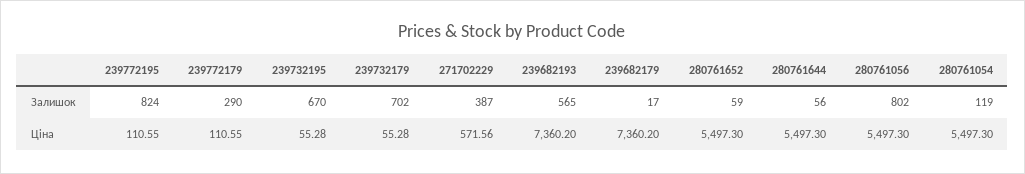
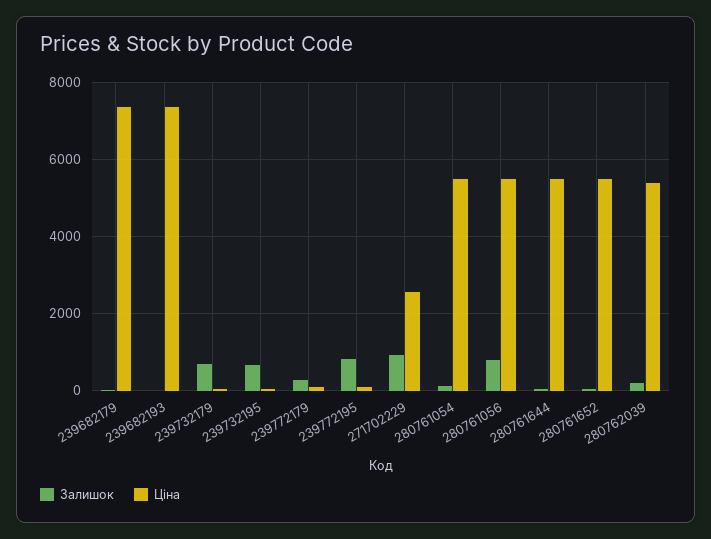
Залишок, 271702229: 387 -> 1000
Залишок, 239682193: 565 -> 0
Ціна, 271702229: 571.56 -> 2600
Залишок, 280762039: none -> 200
Ціна, 280762039: none -> 5400

